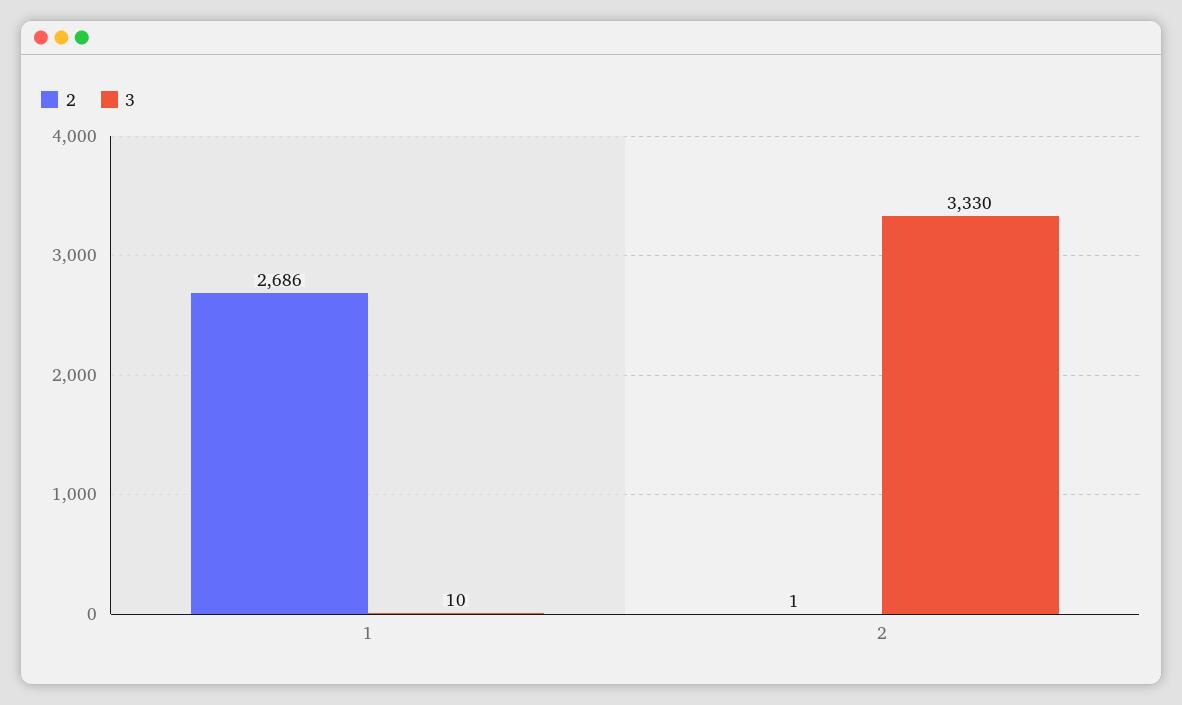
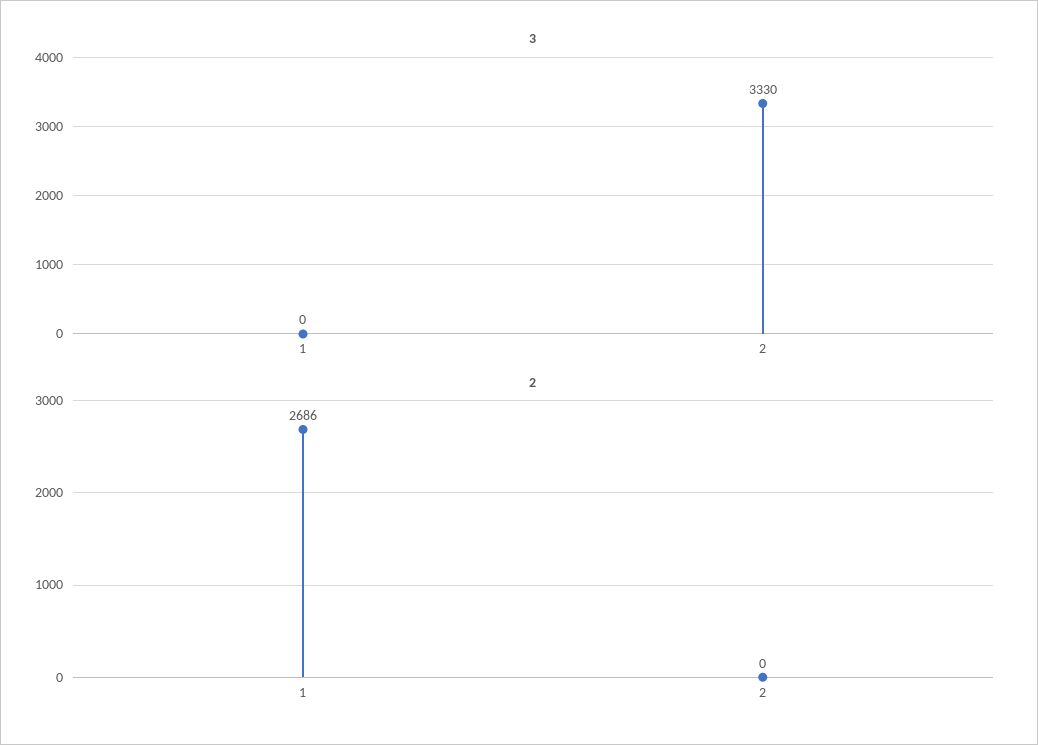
3, 1: 10 -> 0
2, 2: 1 -> 0

